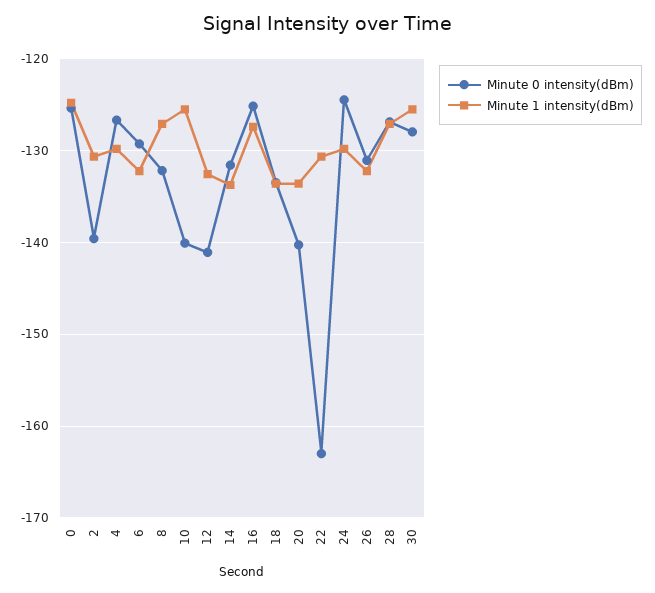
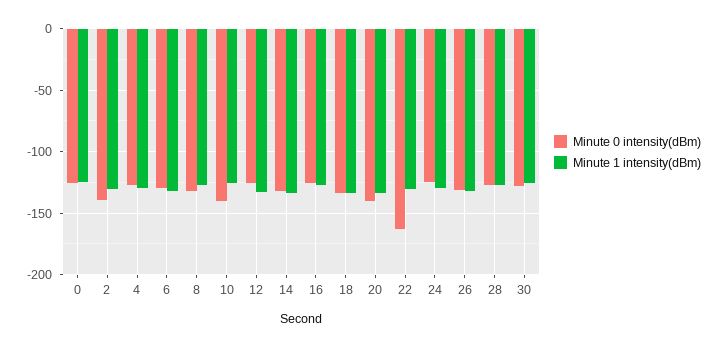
Minute 0 intensity(dBm), 12: -141 -> -125

